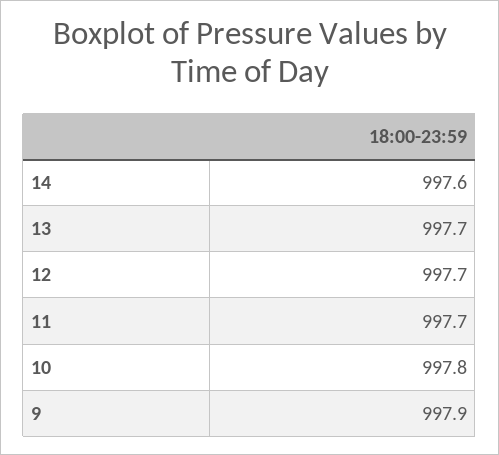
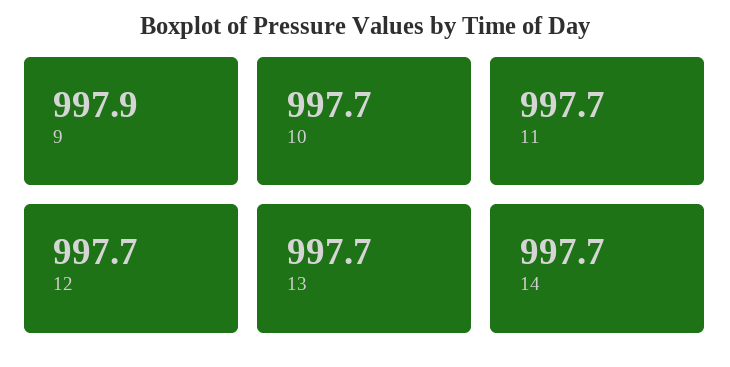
14: 997.6 -> 997.7
10: 997.8 -> 997.7

